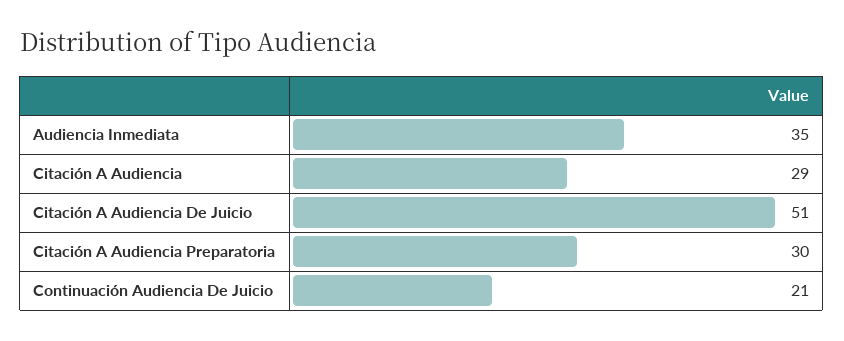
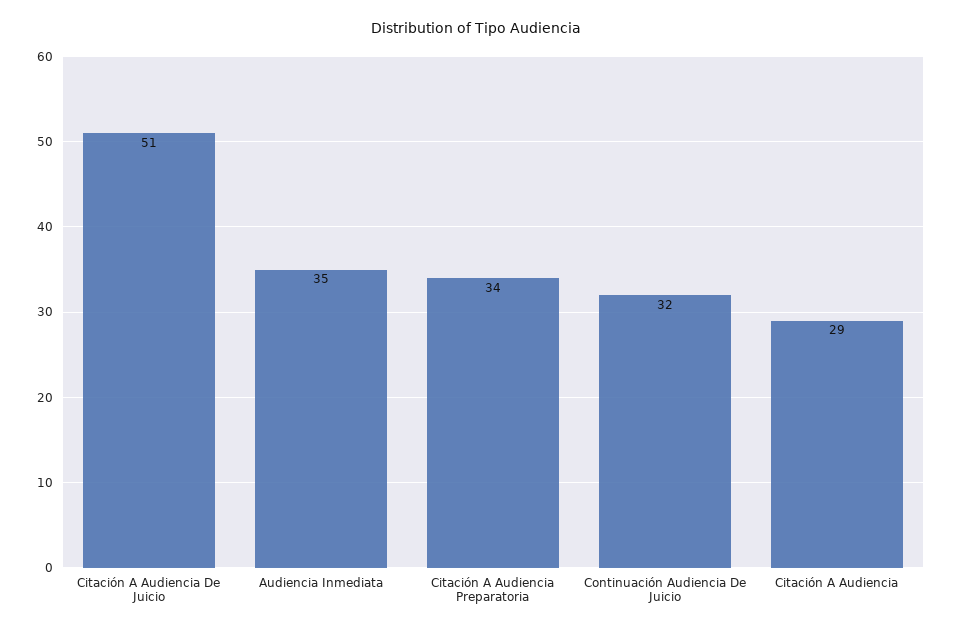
Citación A Audiencia Preparatoria: 30 -> 34
Continuación Audiencia De Juicio: 21 -> 32

